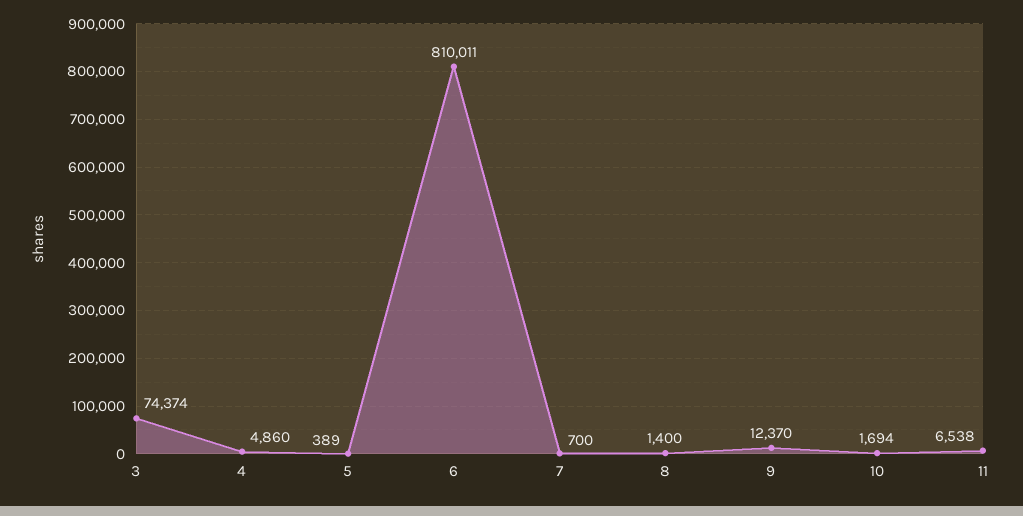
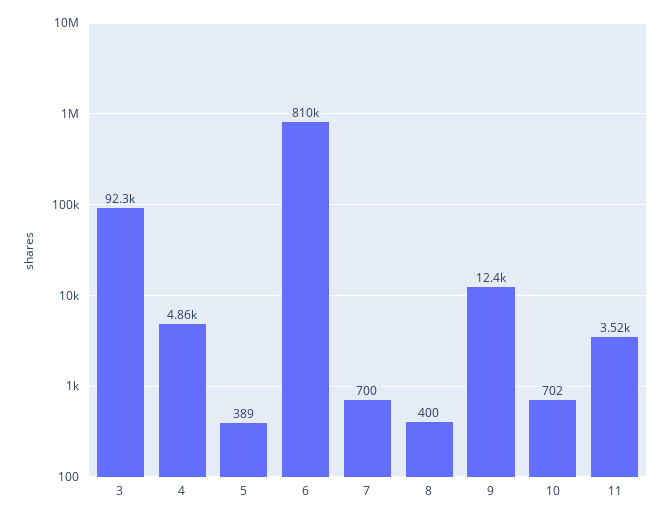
3: 74374 -> 92300
8: 1400 -> 400
10: 1694 -> 702
11: 6538 -> 3520

